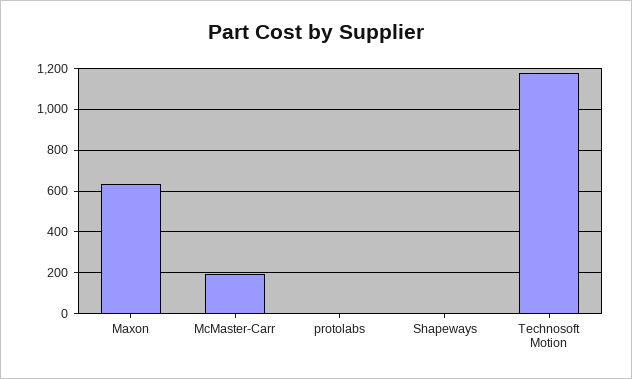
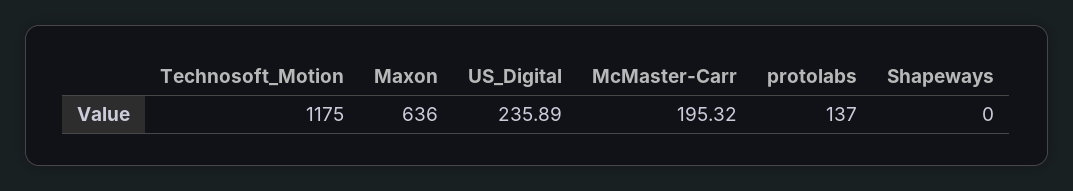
protolabs: 0 -> 137
US_Digital: none -> 235.89

